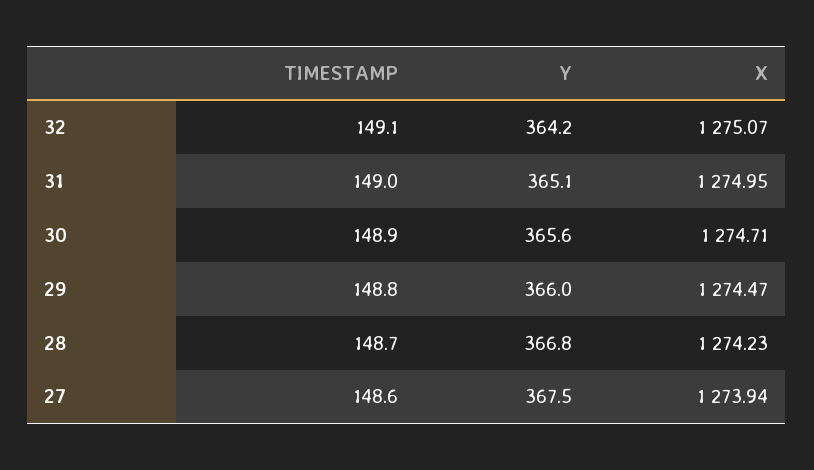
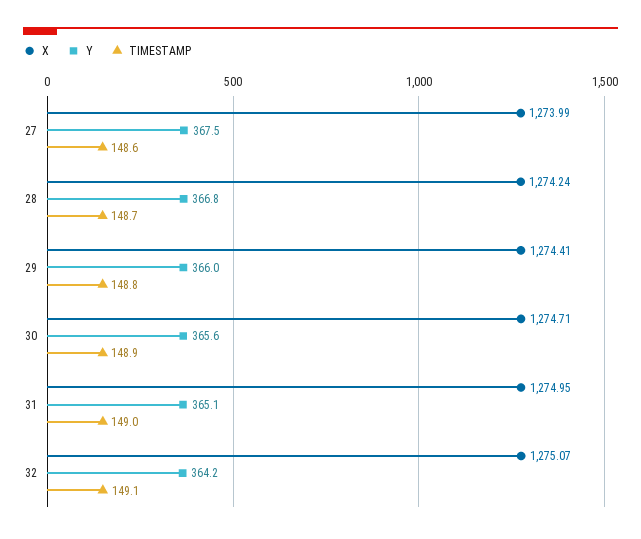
X, 29: 1274.47 -> 1274.41
X, 28: 1274.23 -> 1274.24
X, 27: 1273.94 -> 1273.99

